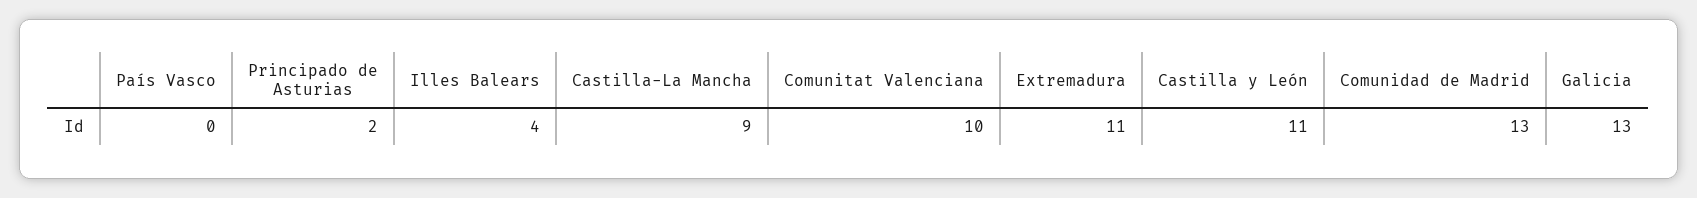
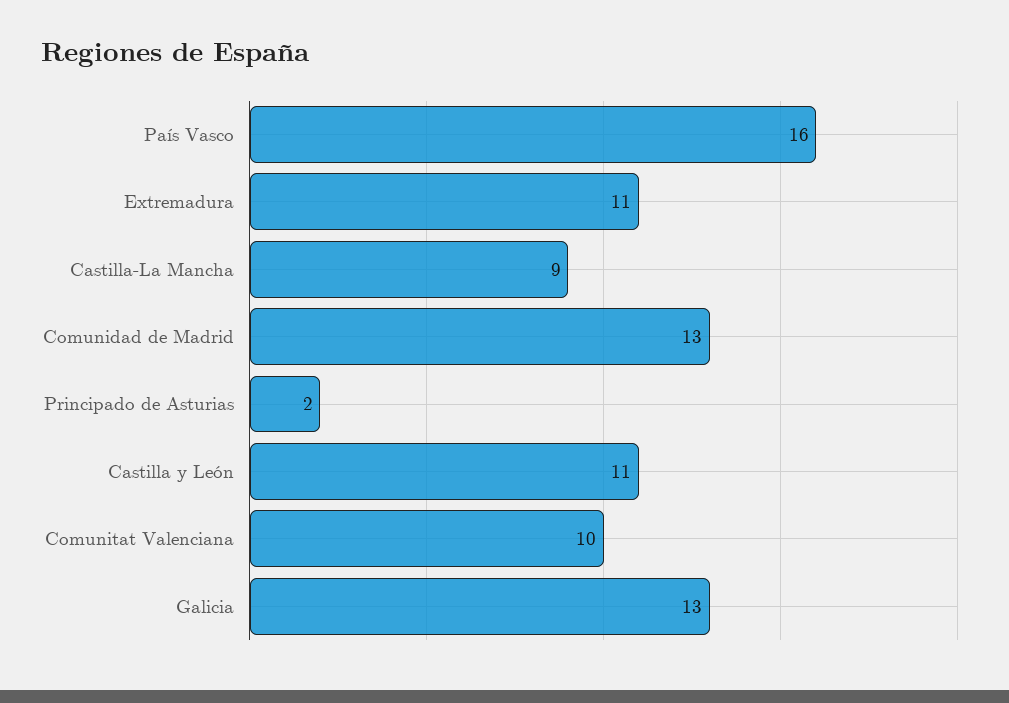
País Vasco: 0 -> 16
Illes Balears: 4 -> none

